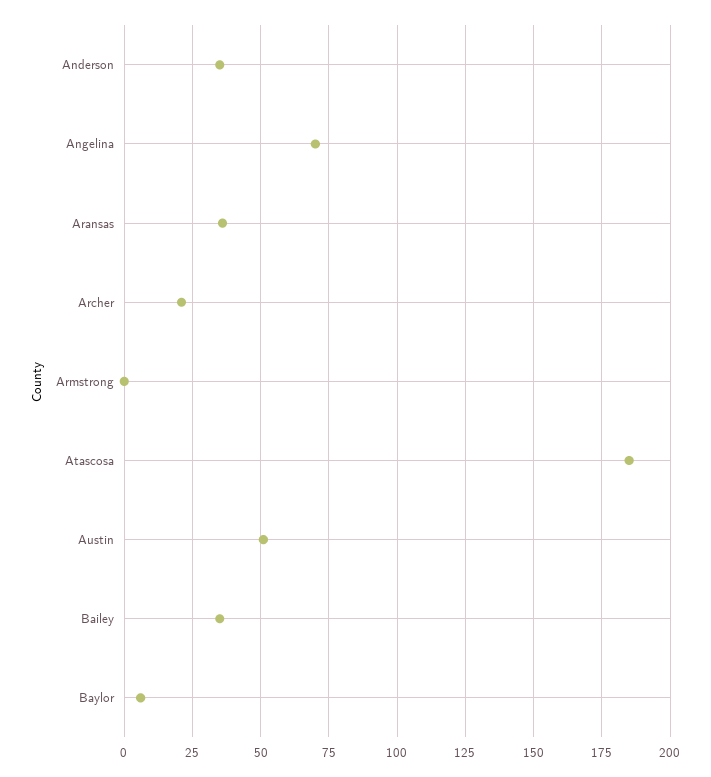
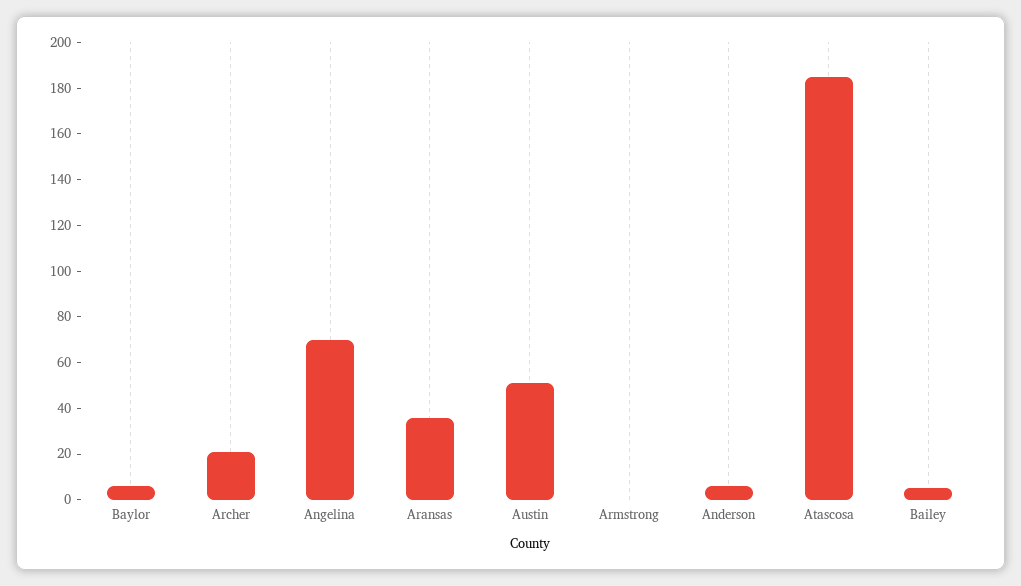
Anderson: 35 -> 5
Bailey: 35 -> 5

